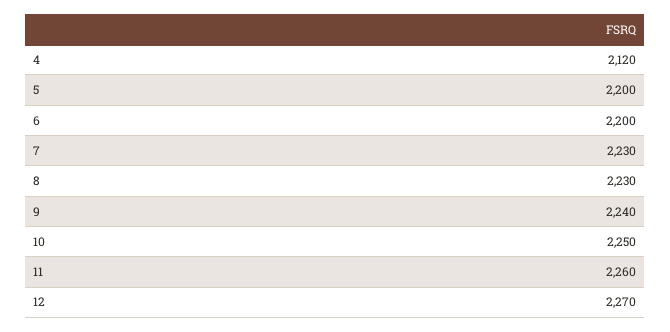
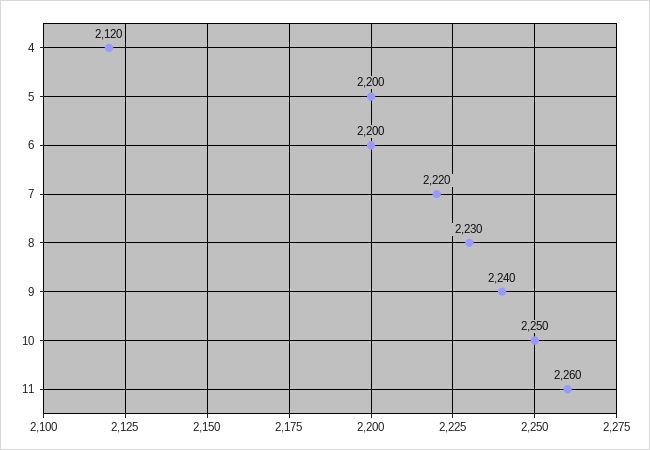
7: 2230 -> 2220
12: 2270 -> none

